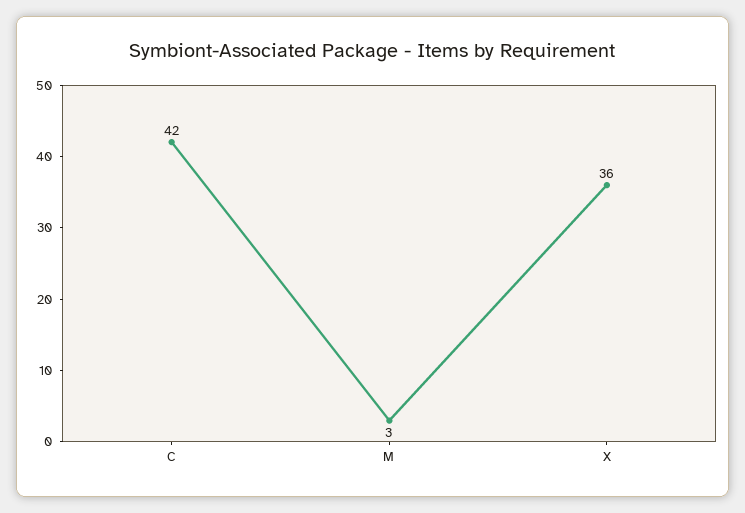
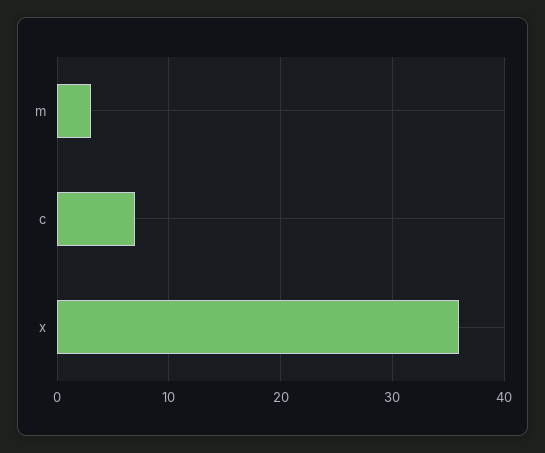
C: 42 -> 7

